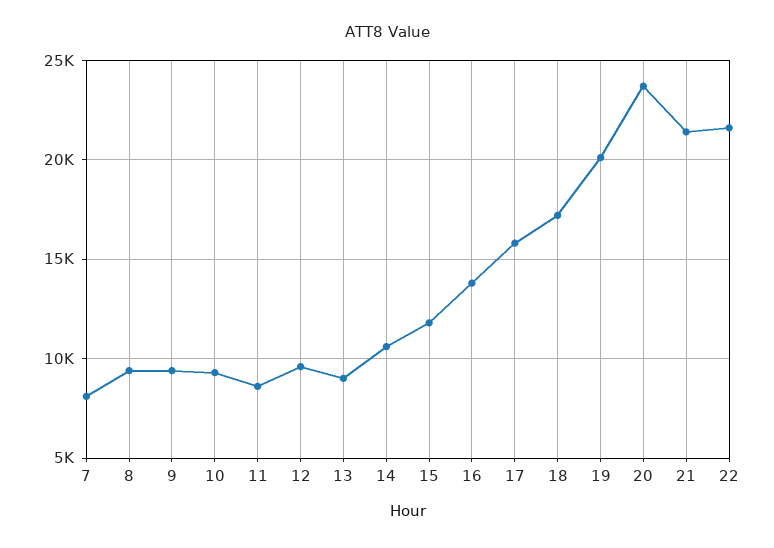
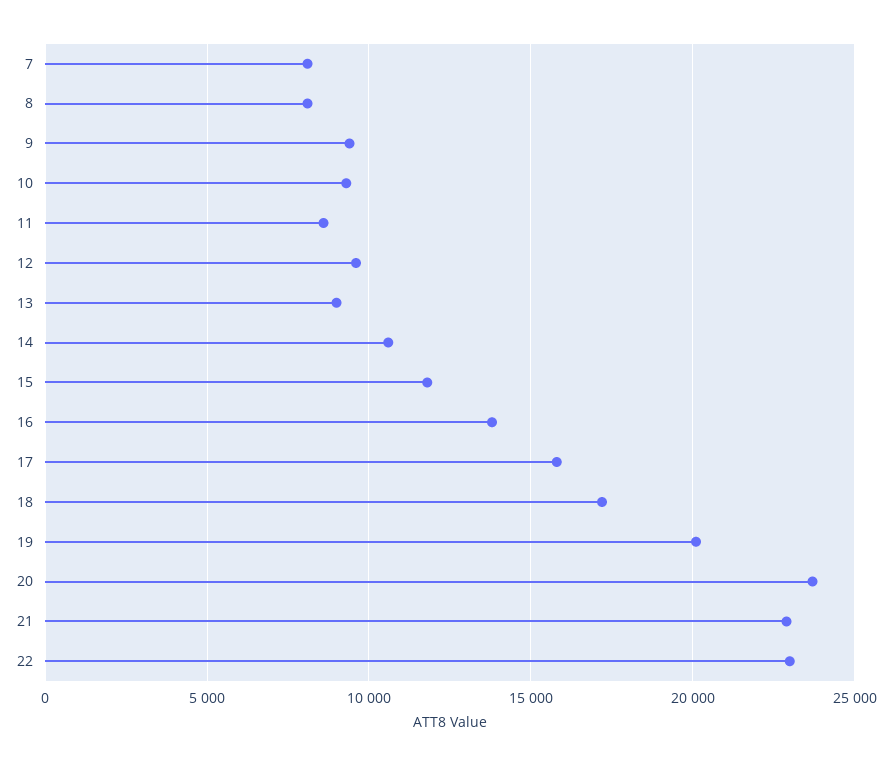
8: 9500 -> 8000
21: 21500 -> 23000
22: 21500 -> 23000

